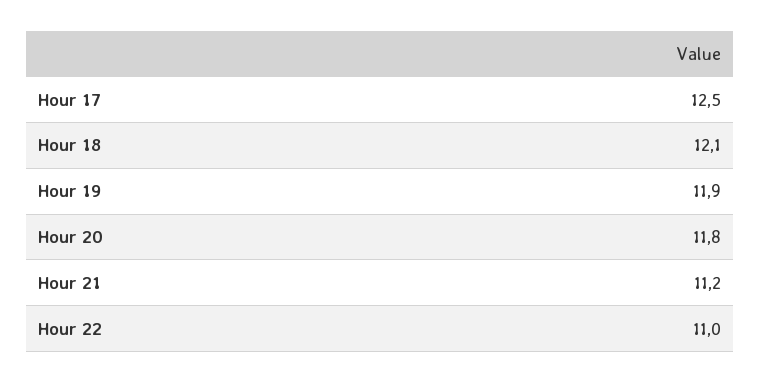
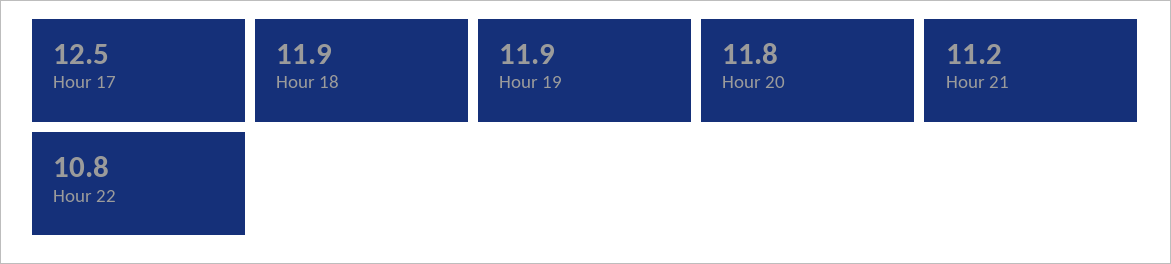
Hour 18: 12.1 -> 11.9
Hour 22: 11 -> 10.8

